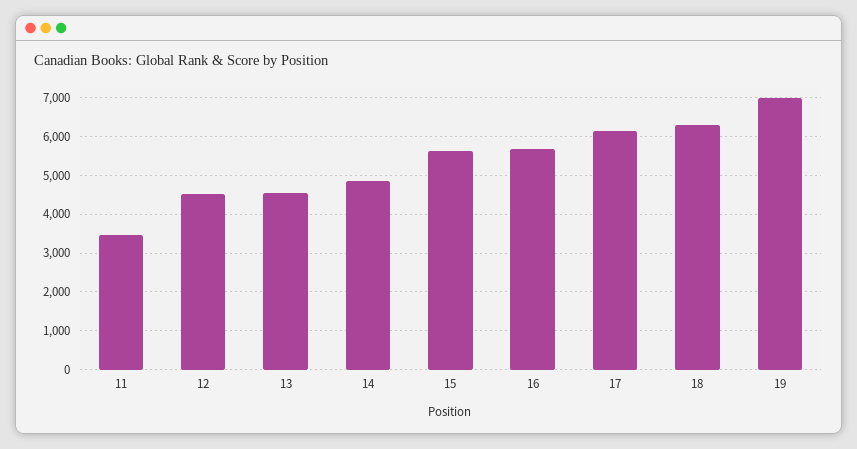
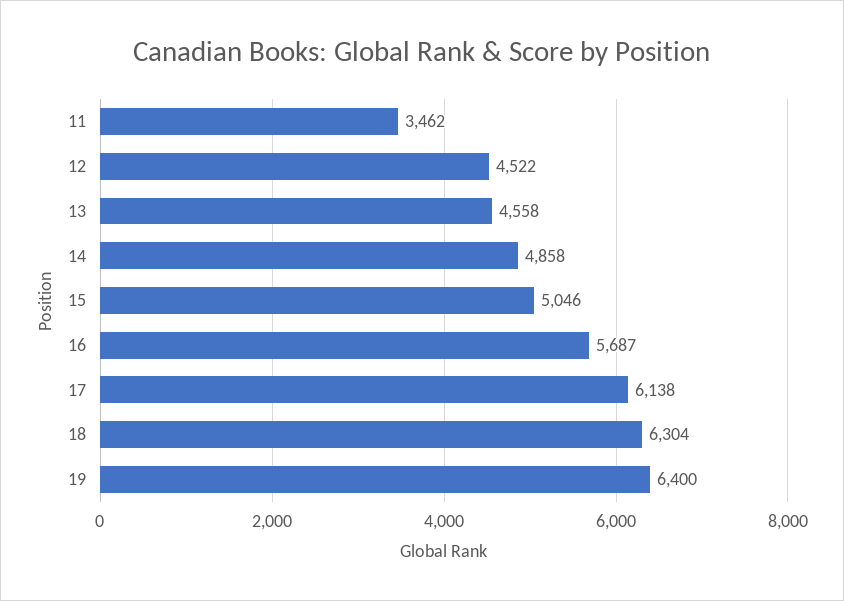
15: 5600 -> 5046
19: 7000 -> 6400

